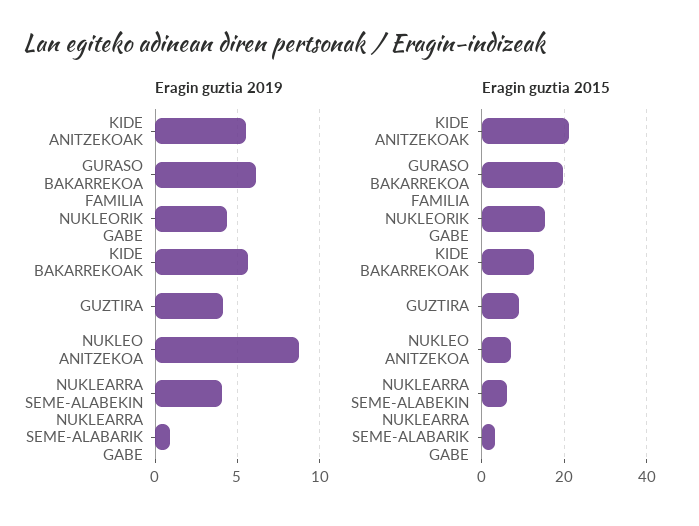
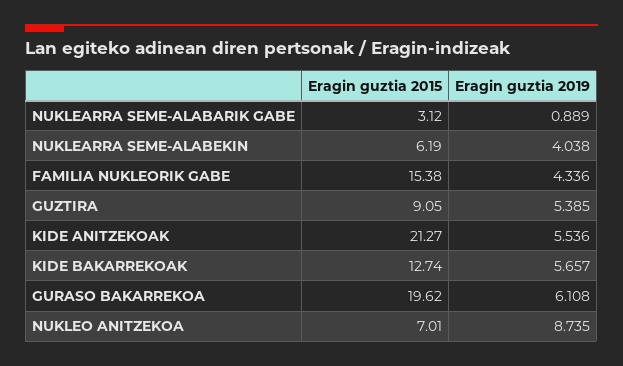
Eragin guztia 2019, GUZTIRA: 4 -> 5.385

